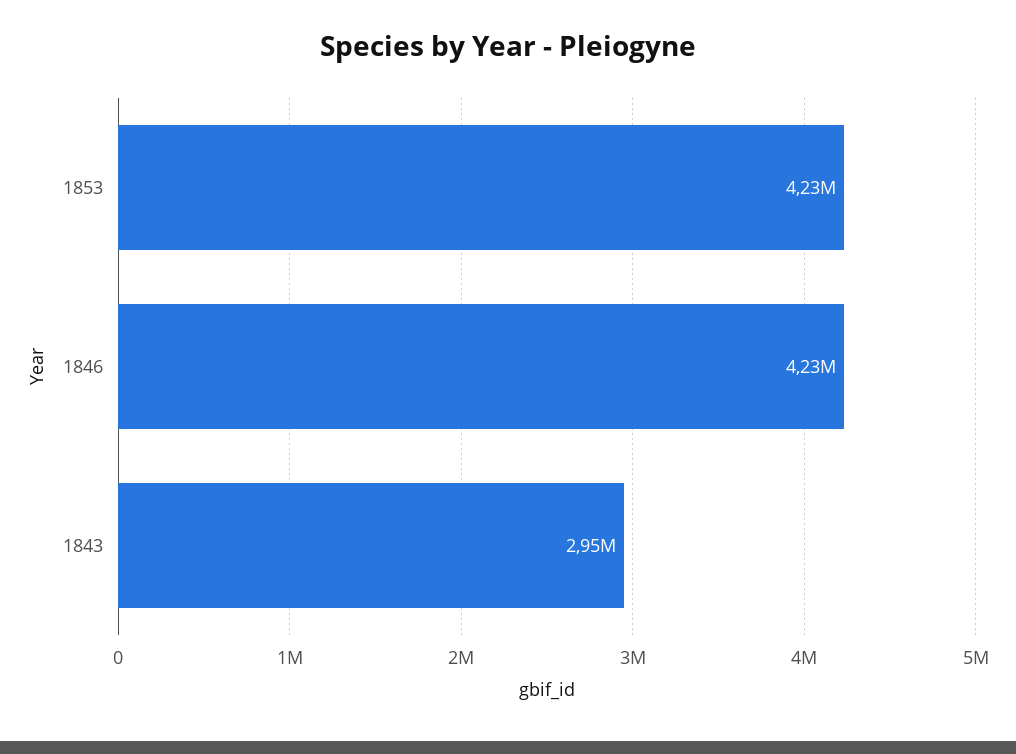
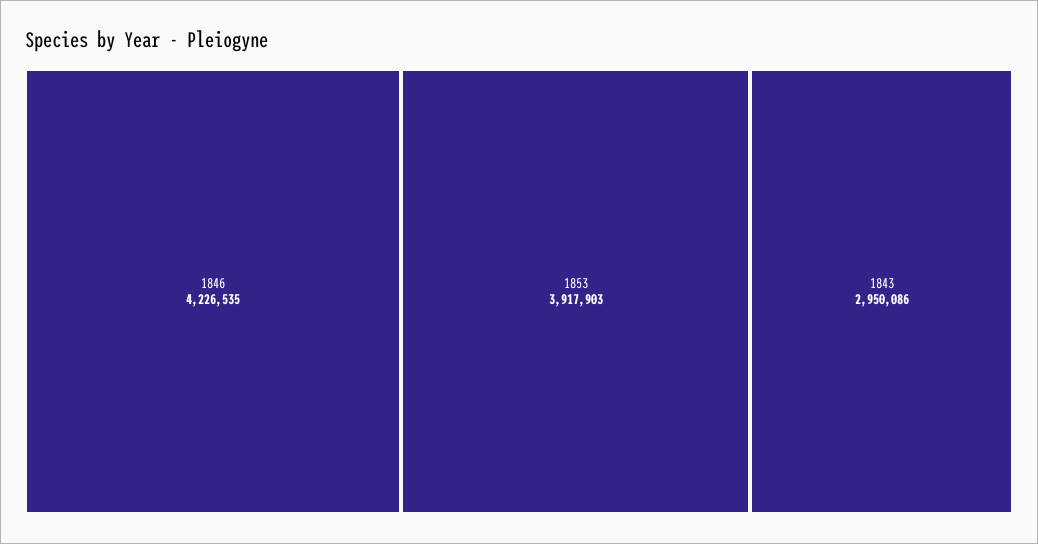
1853: 4230000 -> 3917903

